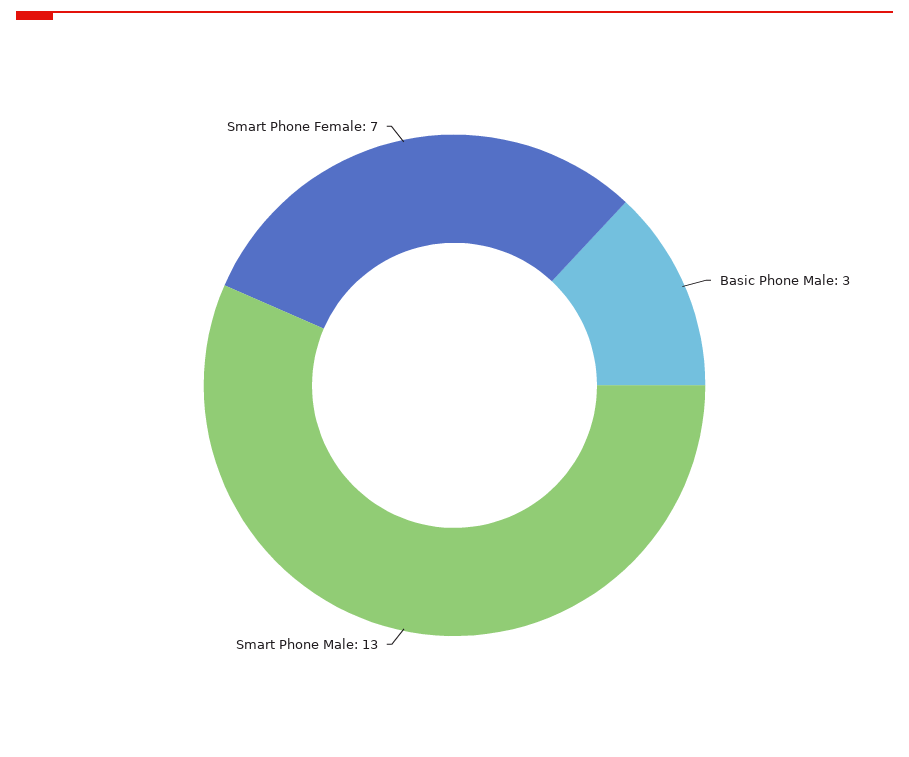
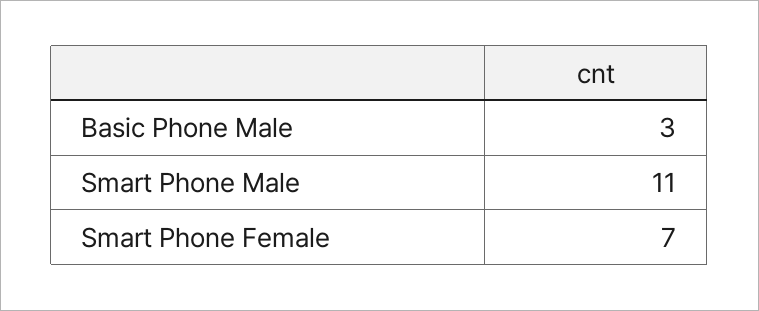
Smart Phone Male: 13 -> 11

